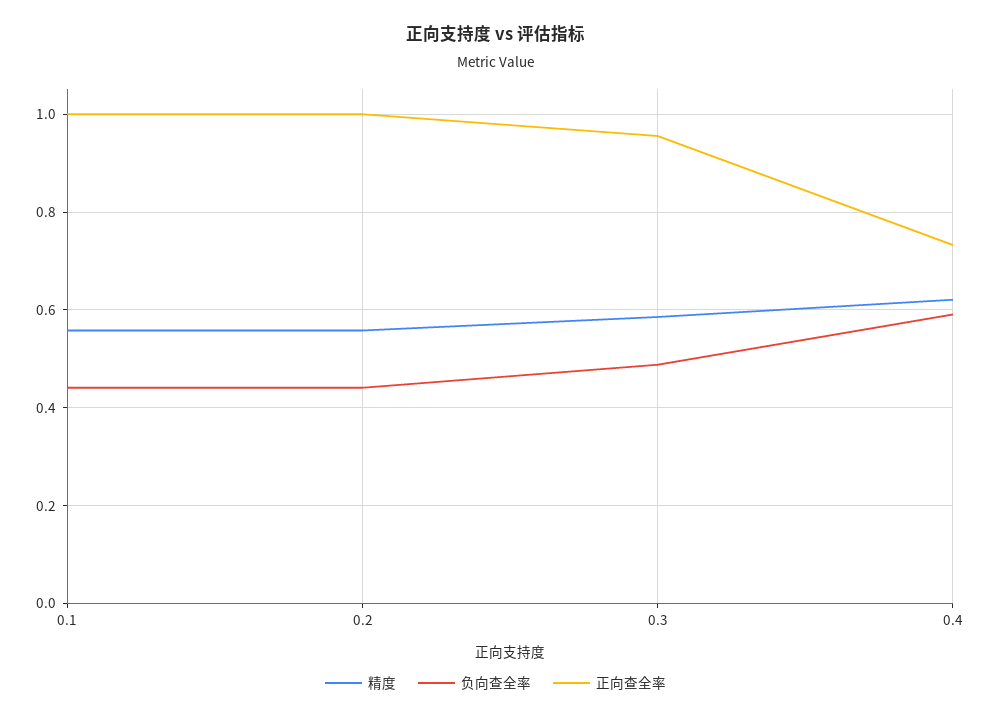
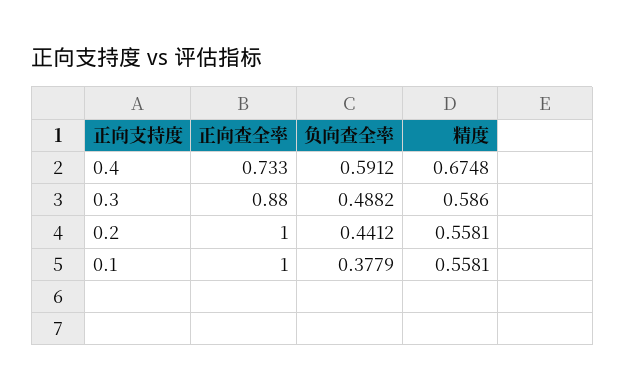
负向查全率, 0.1: 0.44 -> 0.3779
正向查全率, 0.3: 0.96 -> 0.88
精度, 0.4: 0.62 -> 0.6748

